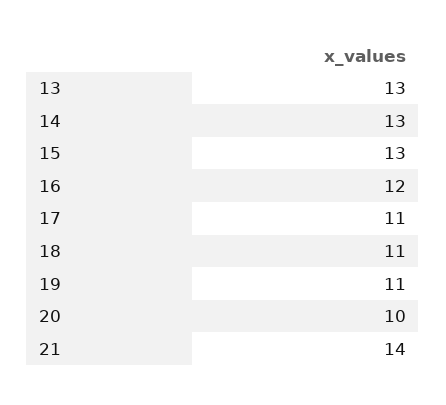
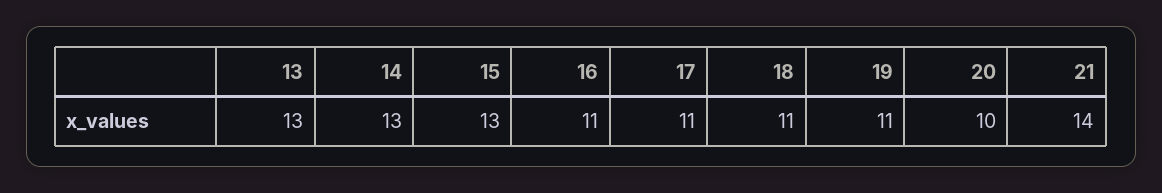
16: 12 -> 11

